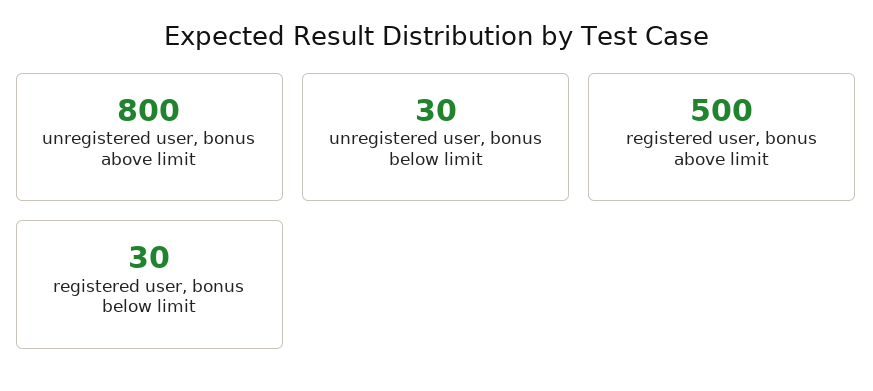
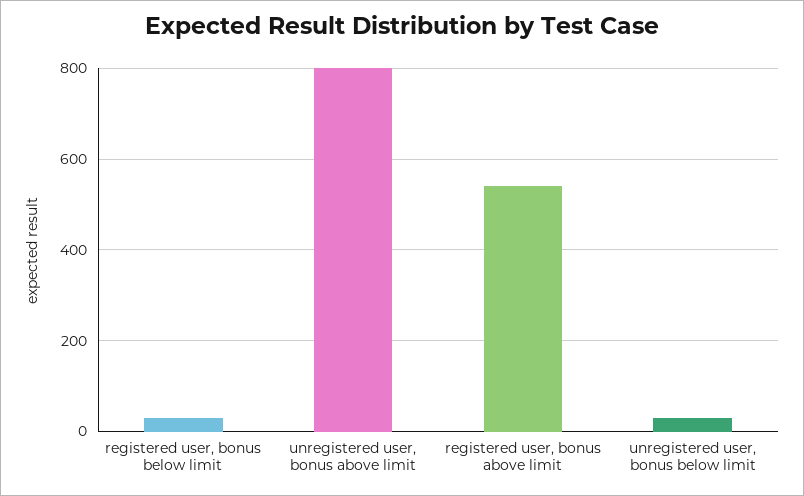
registered user, bonus above limit: 500 -> 540

